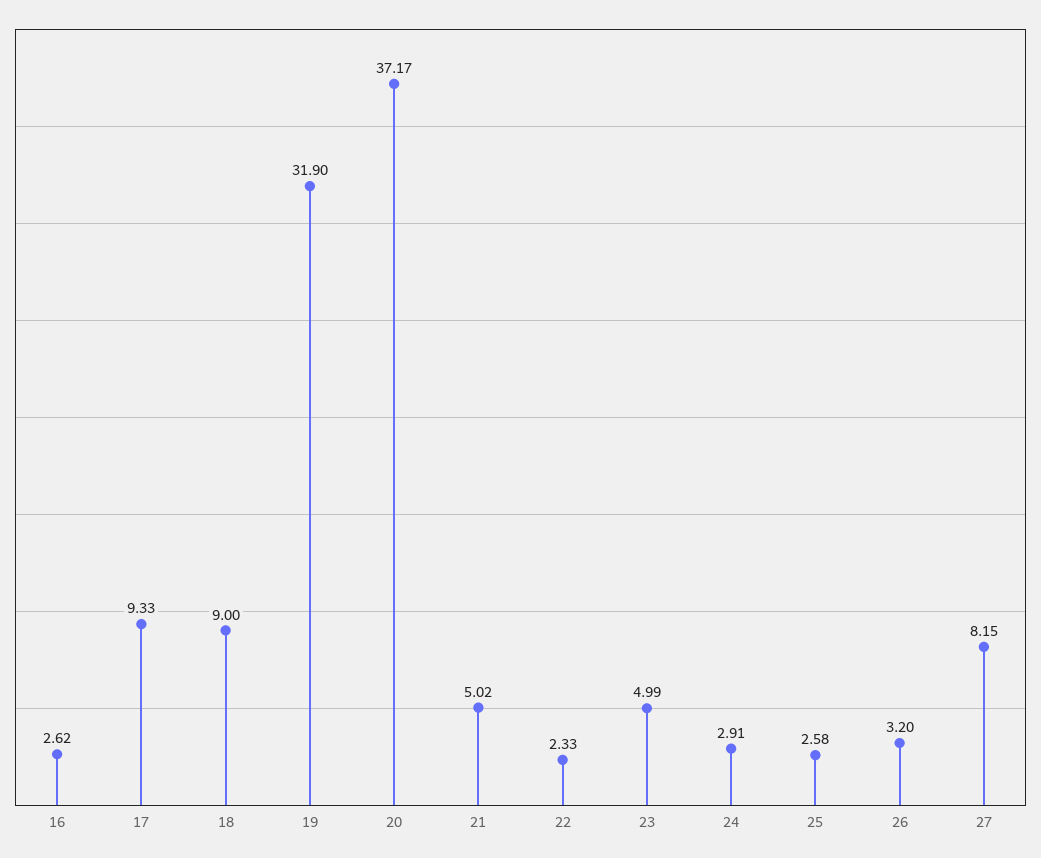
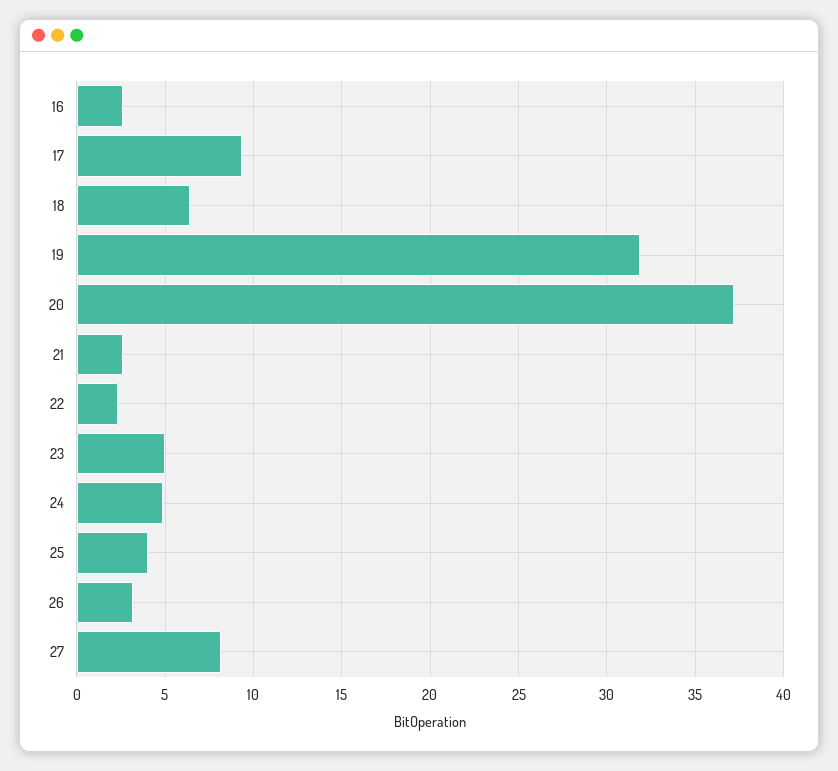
18: 9 -> 6.5
21: 5.02 -> 2.5
24: 2.91 -> 5
25: 2.58 -> 4

